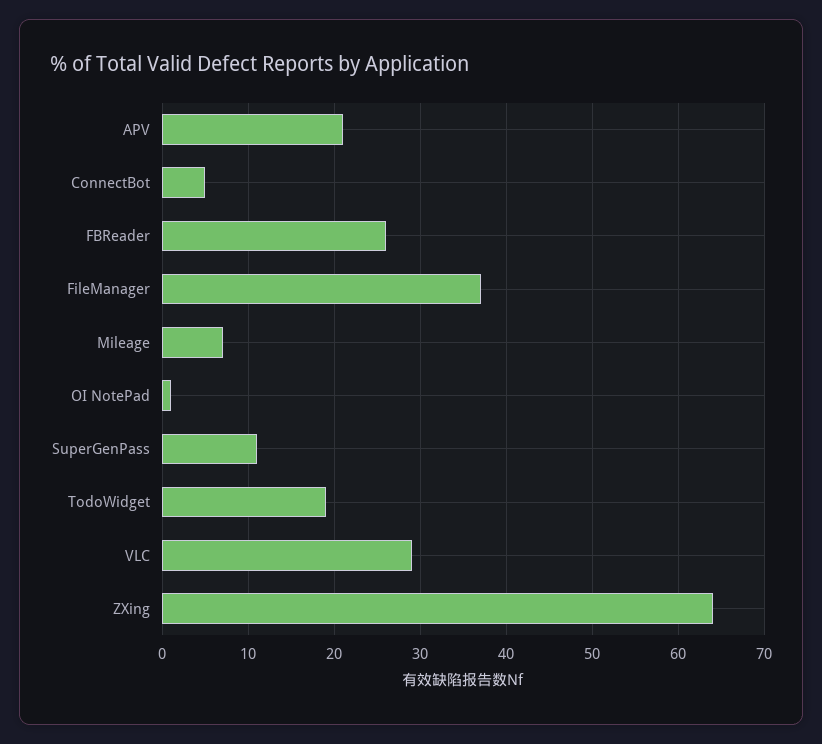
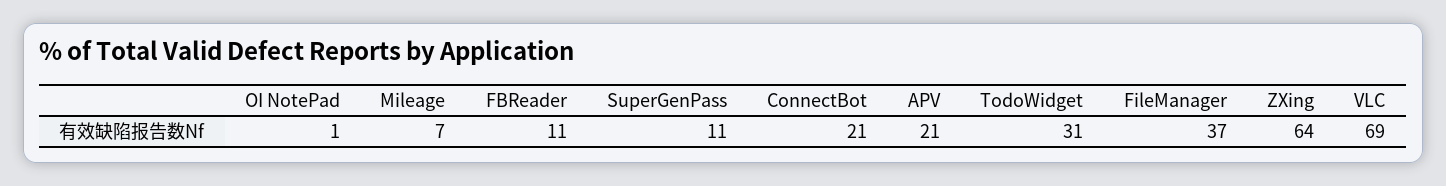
ConnectBot: 5 -> 21
FBReader: 26 -> 11
TodoWidget: 19 -> 31
VLC: 29 -> 69

